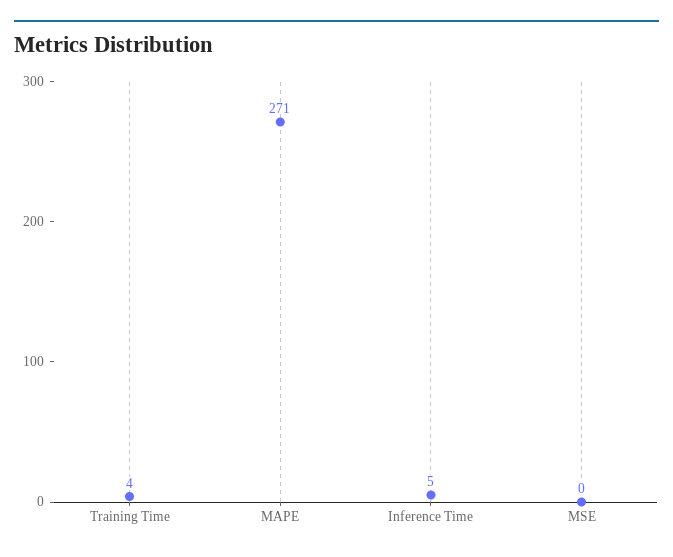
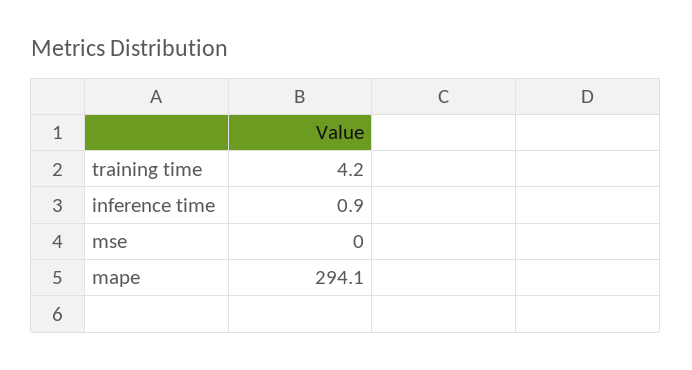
MAPE: 271 -> 294.1
Inference Time: 5 -> 0.9

